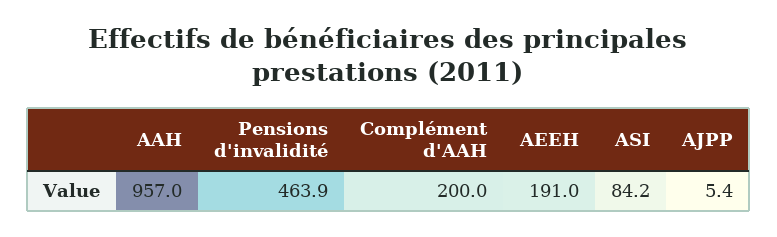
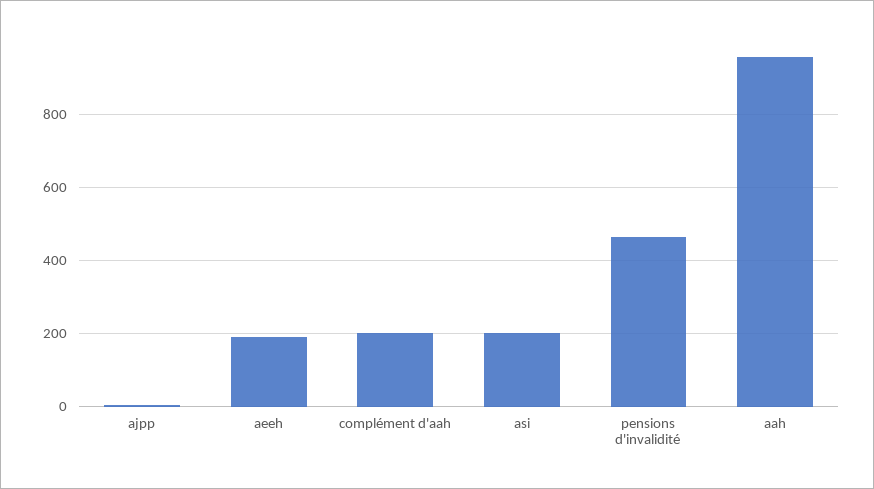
ASI: 84.2 -> 200

